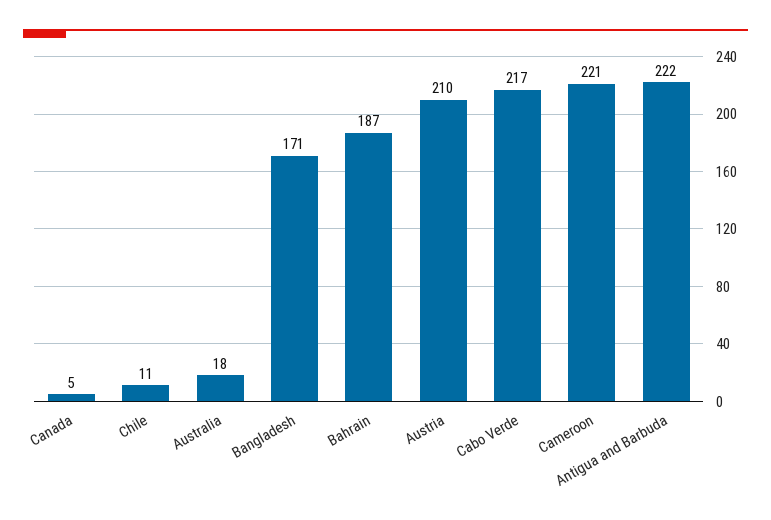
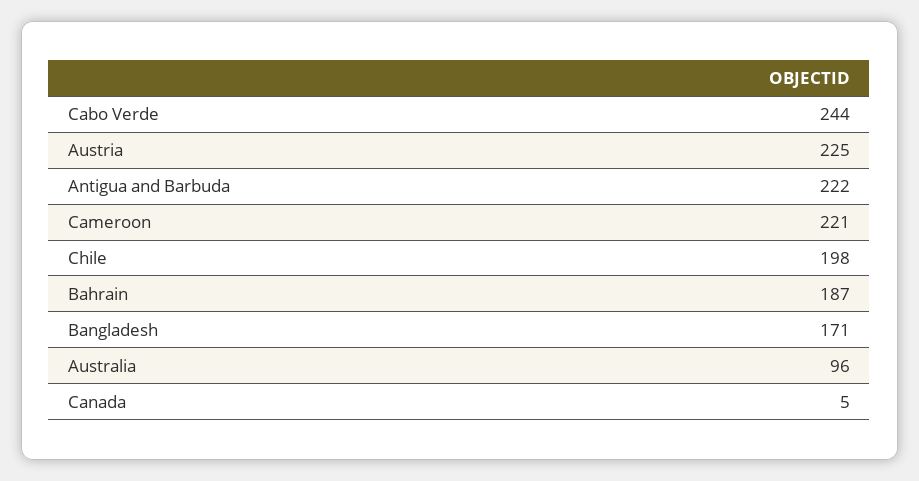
Chile: 11 -> 198
Australia: 18 -> 96
Austria: 210 -> 225
Cabo Verde: 217 -> 244

